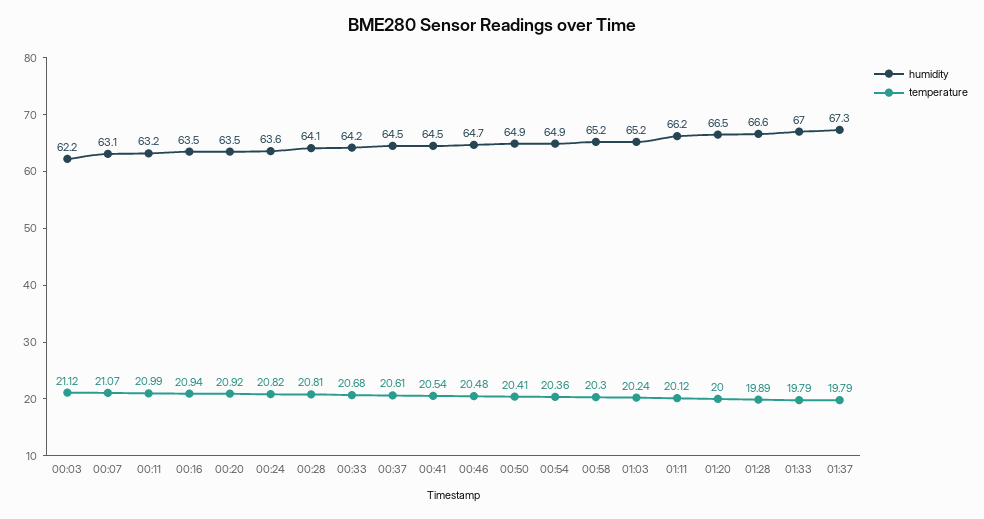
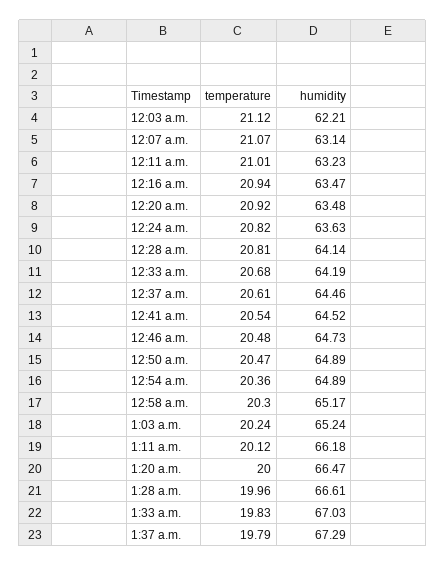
temperature, 00:11: 20.99 -> 21.01
temperature, 00:50: 20.41 -> 20.47
temperature, 01:28: 19.89 -> 19.96
temperature, 01:33: 19.79 -> 19.83

